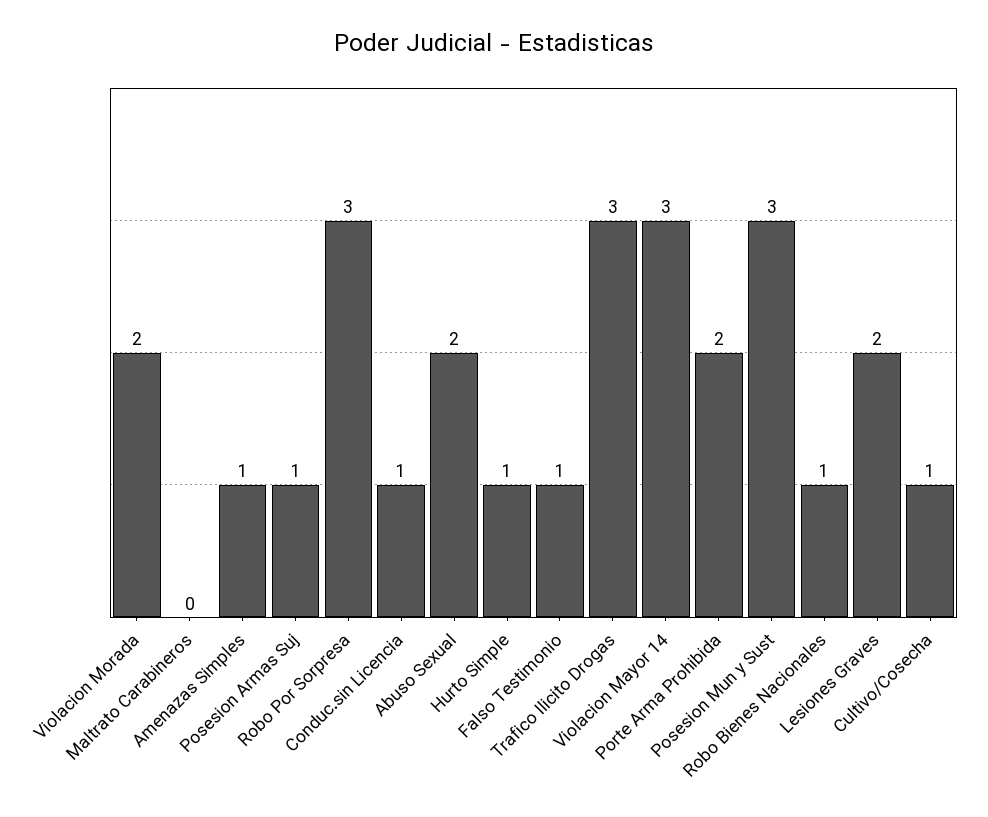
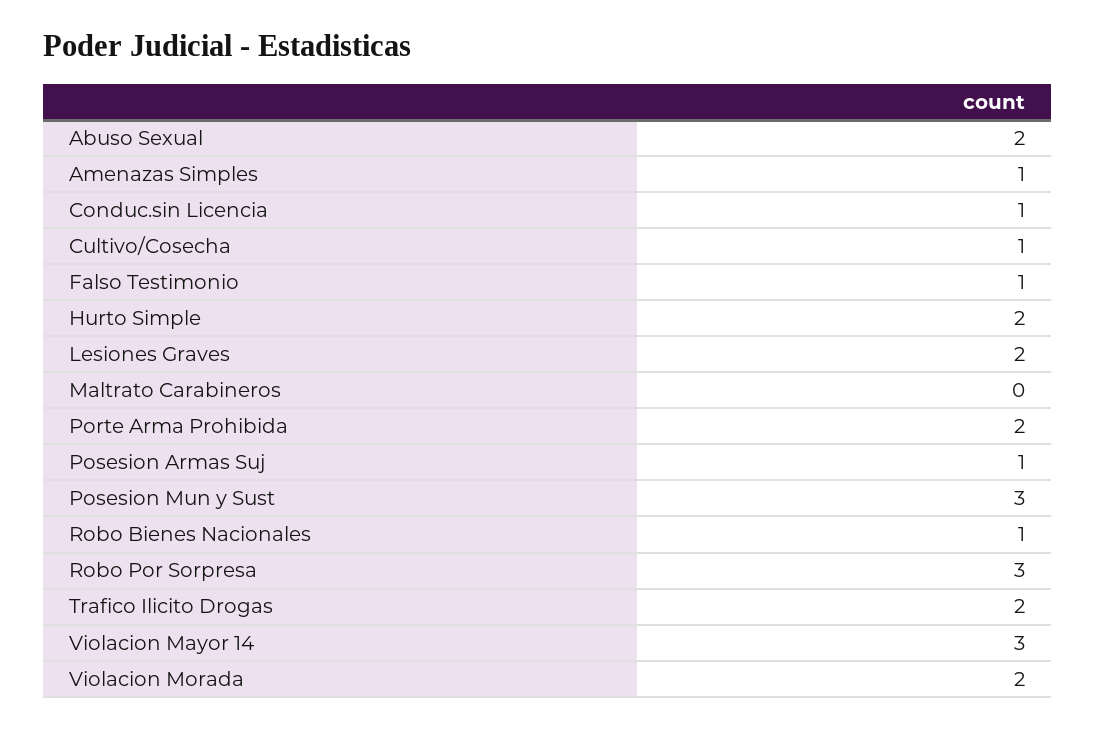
Hurto Simple: 1 -> 2
Trafico Ilicito Drogas: 3 -> 2

